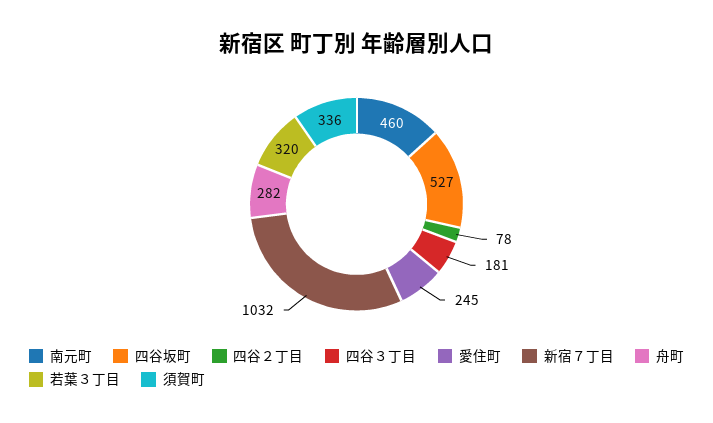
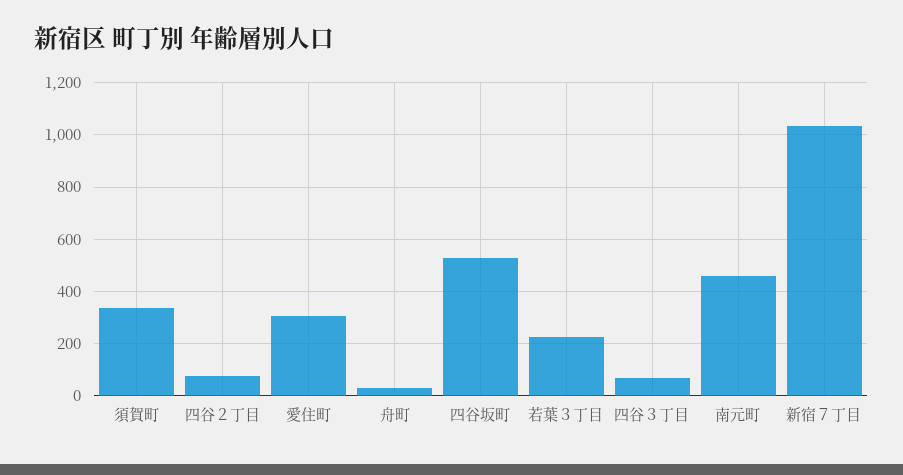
四谷３丁目: 181 -> 75
愛住町: 245 -> 300
舟町: 282 -> 25
若葉３丁目: 320 -> 225

